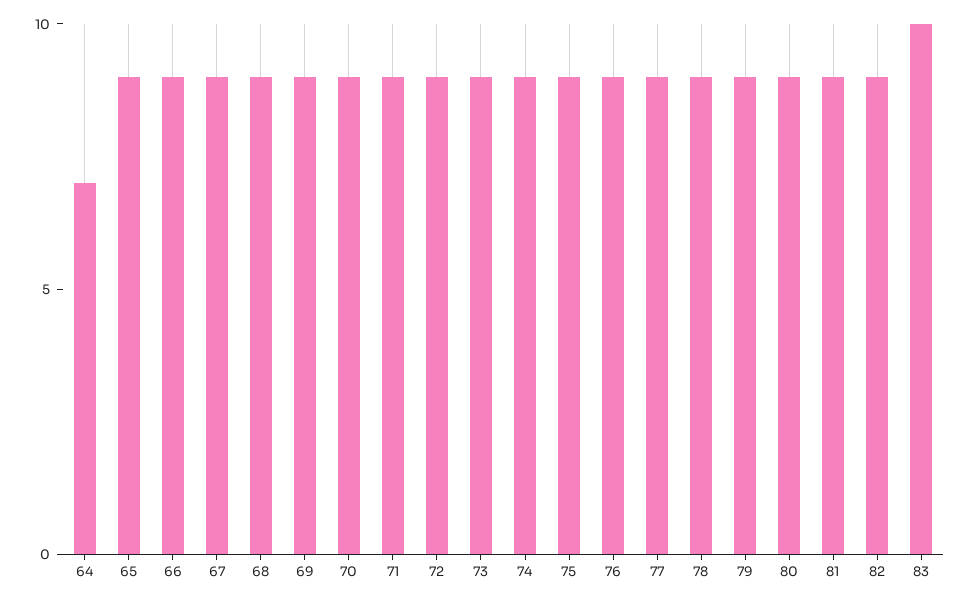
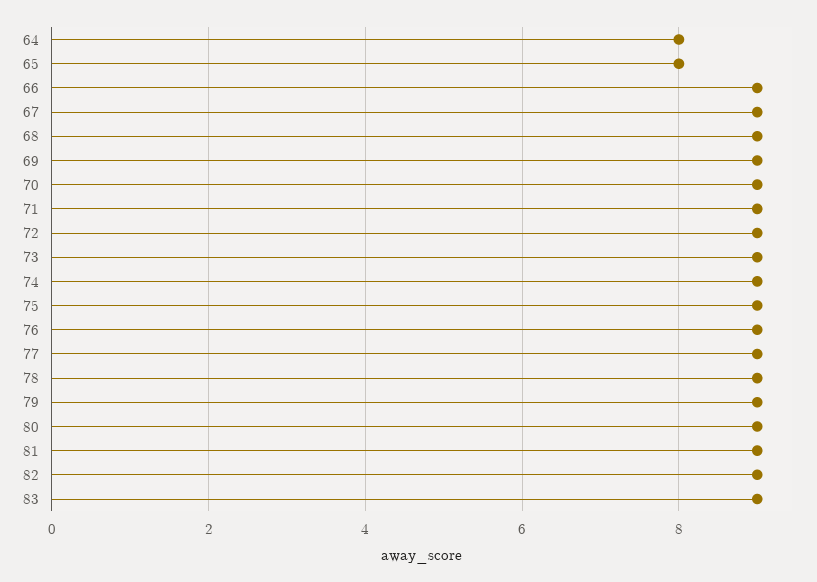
64: 7 -> 8
65: 9 -> 8
83: 10 -> 9

